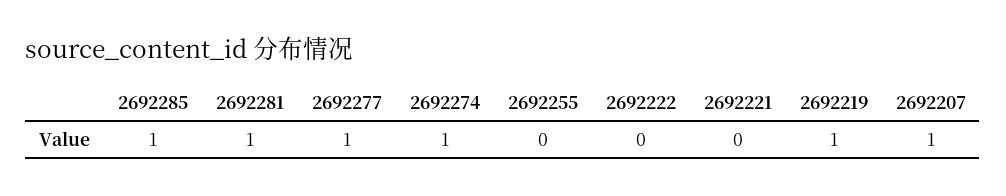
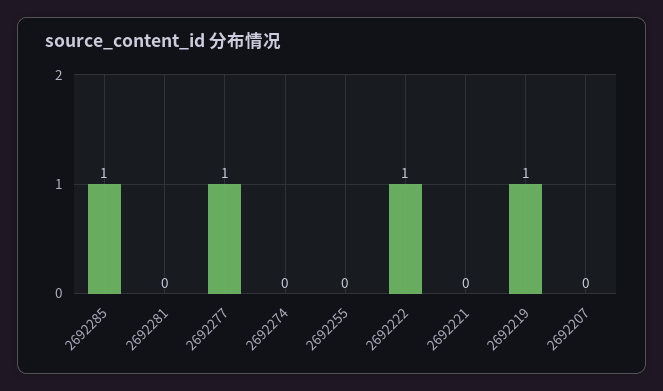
2692281: 1 -> 0
2692274: 1 -> 0
2692222: 0 -> 1
2692207: 1 -> 0

